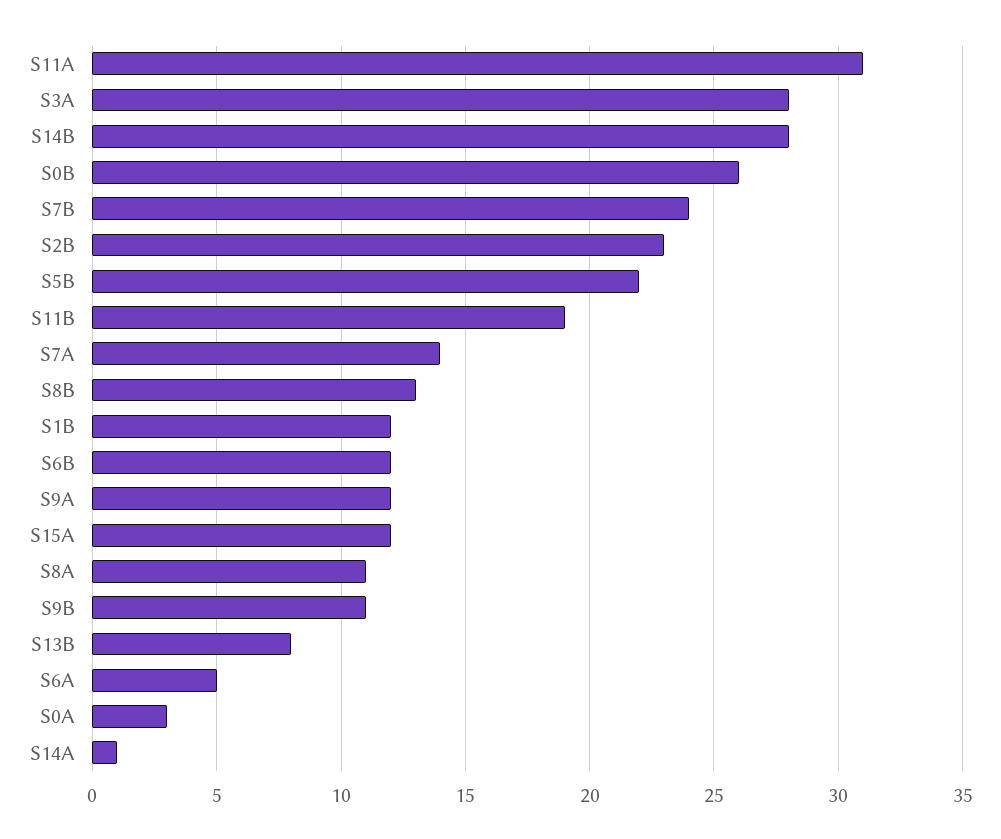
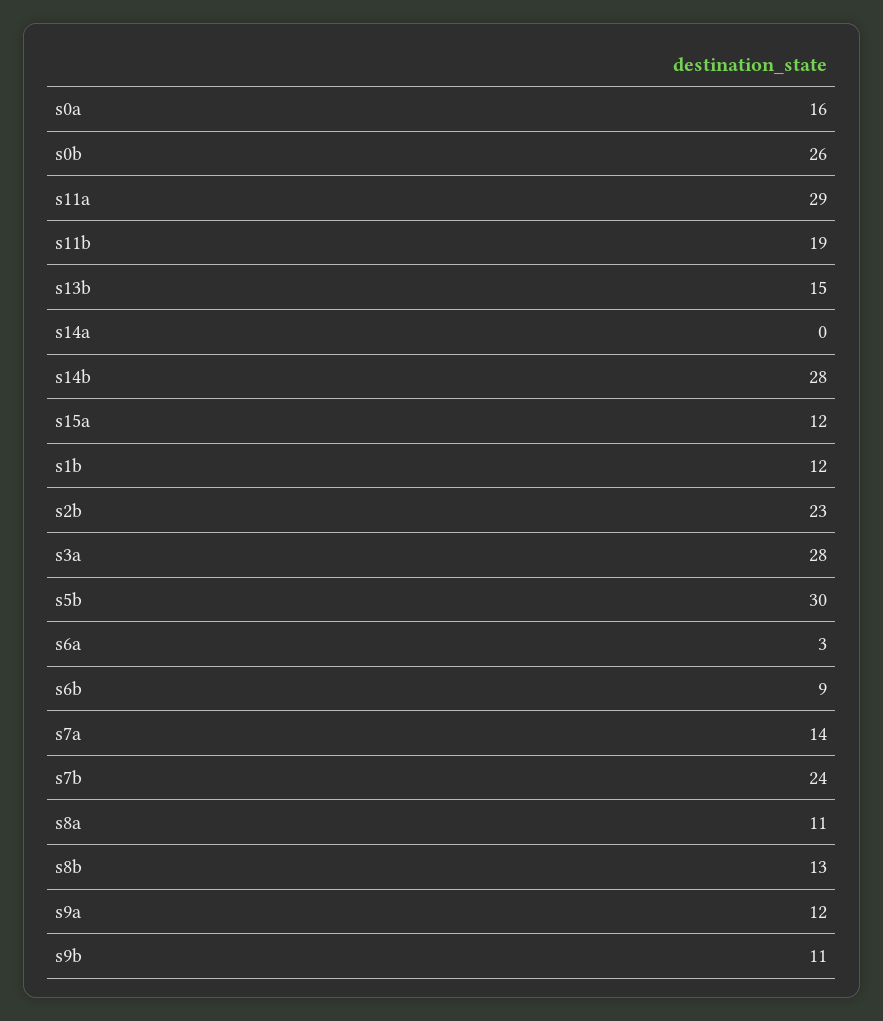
S11A: 31 -> 29
S5B: 22 -> 30
S6B: 12 -> 9
S13B: 8 -> 15
S6A: 5 -> 3
S0A: 3 -> 16
S14A: 1 -> 0

